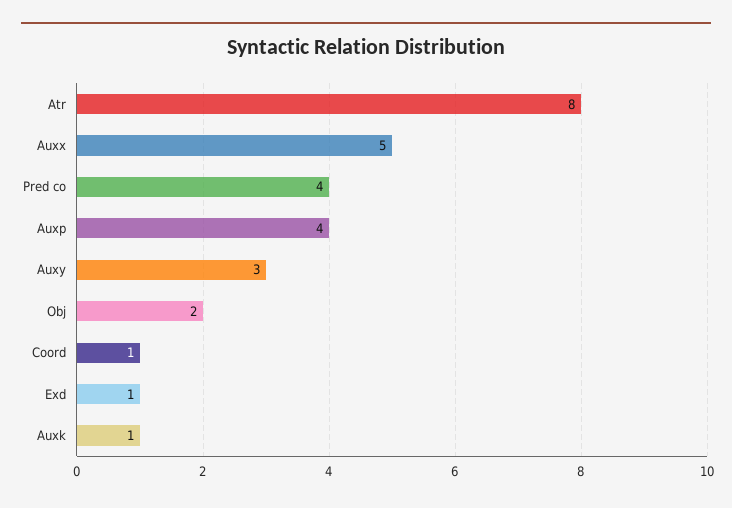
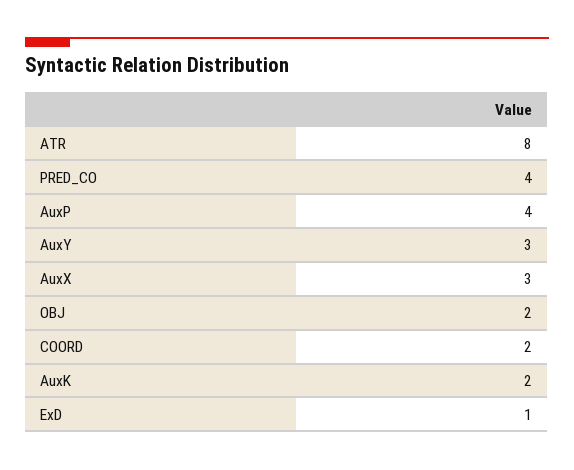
Auxx: 5 -> 3
Coord: 1 -> 2
Auxk: 1 -> 2

